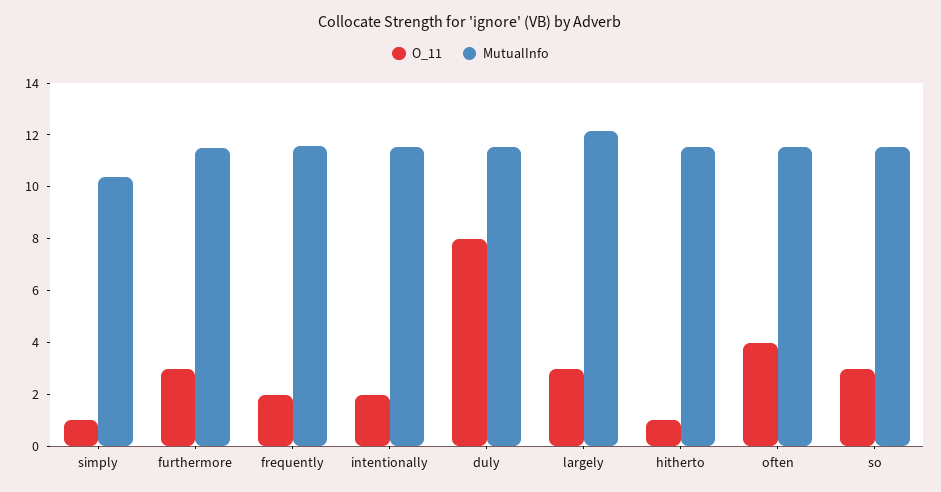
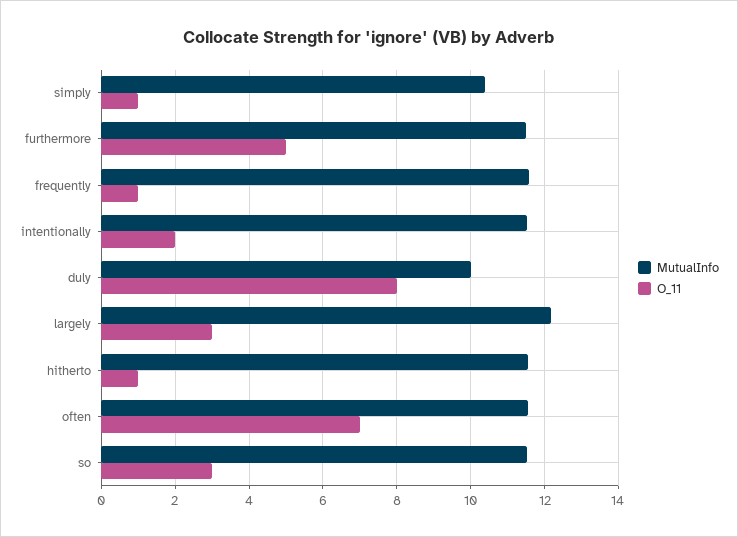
O_11, furthermore: 3 -> 5
O_11, frequently: 2 -> 1
MutualInfo, duly: 11.5 -> 10
O_11, often: 4 -> 7

